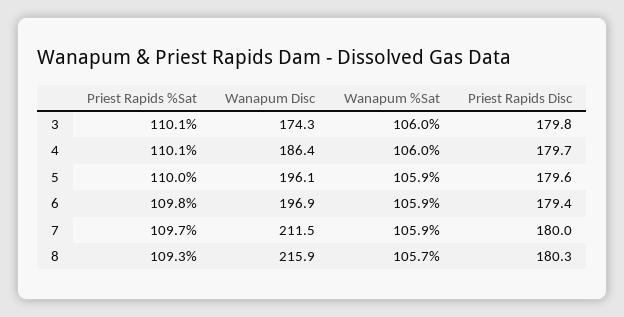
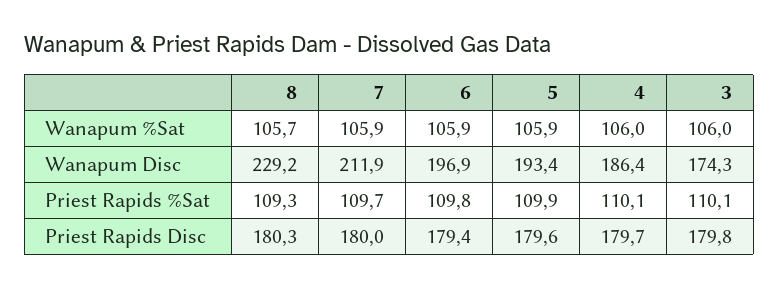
Priest Rapids %Sat, 5: 110 -> 109.9
Wanapum Disc, 5: 196.1 -> 193.4
Wanapum Disc, 7: 211.5 -> 211.9
Wanapum Disc, 8: 215.9 -> 229.2

